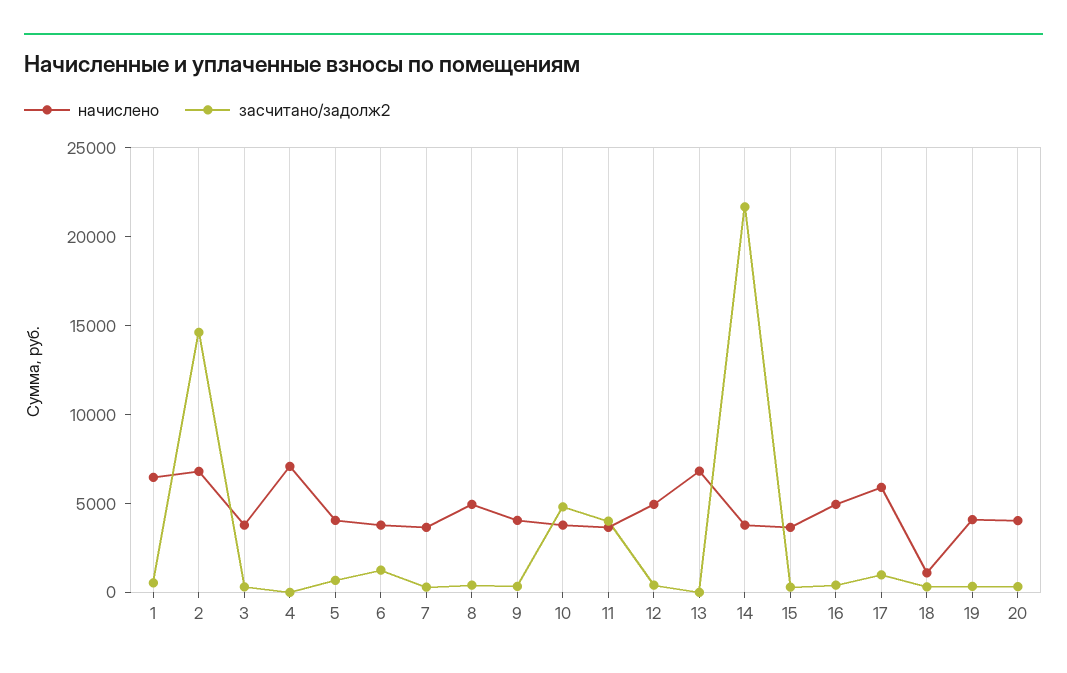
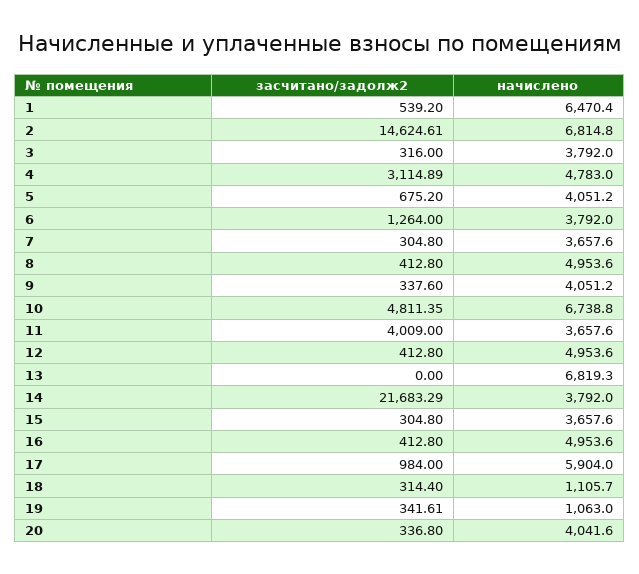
начислено, 4: 7000 -> 4783
засчитано/задолж2, 4: 0 -> 3114.89
начислено, 10: 4000 -> 6738.8
начислено, 19: 4000 -> 1063

